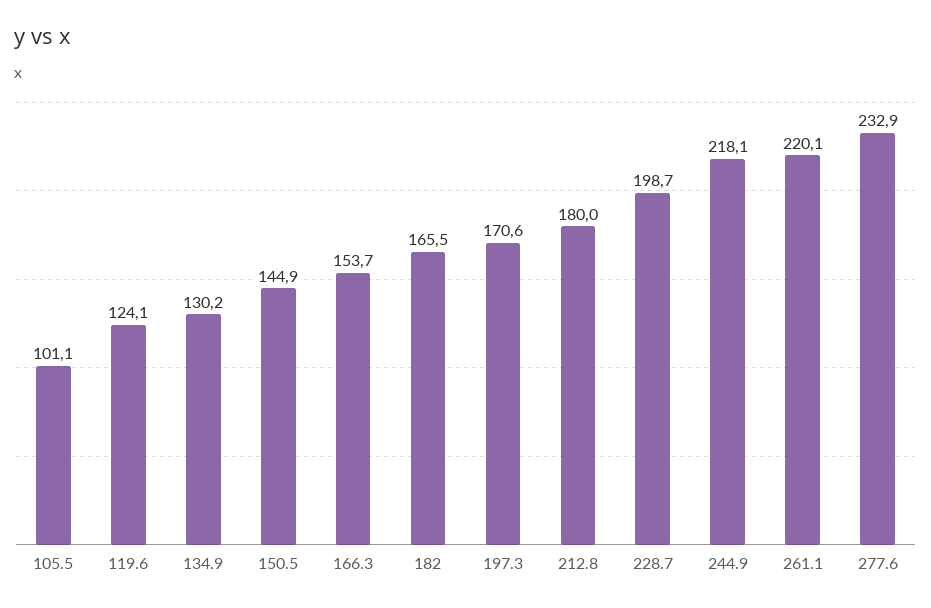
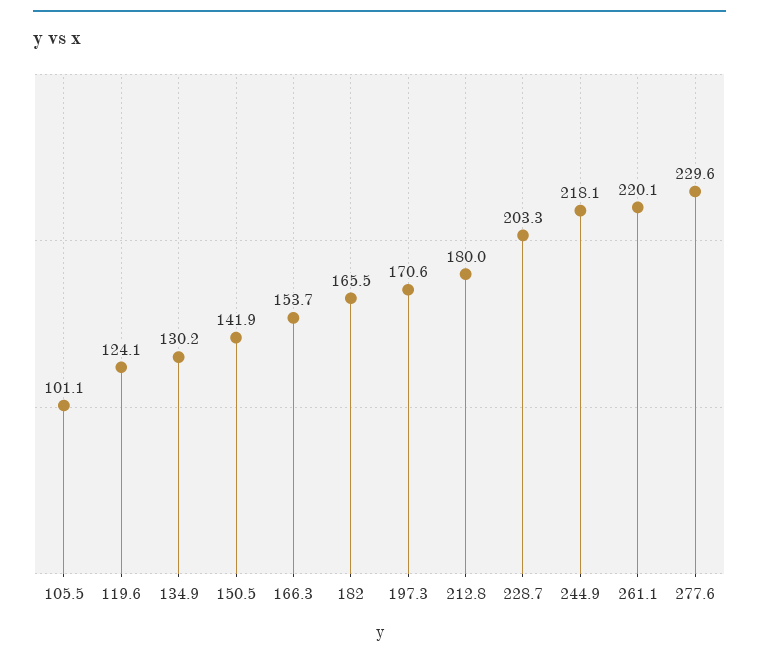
150.5: 144.9 -> 141.9
228.7: 198.7 -> 203.3
277.6: 232.9 -> 229.6

